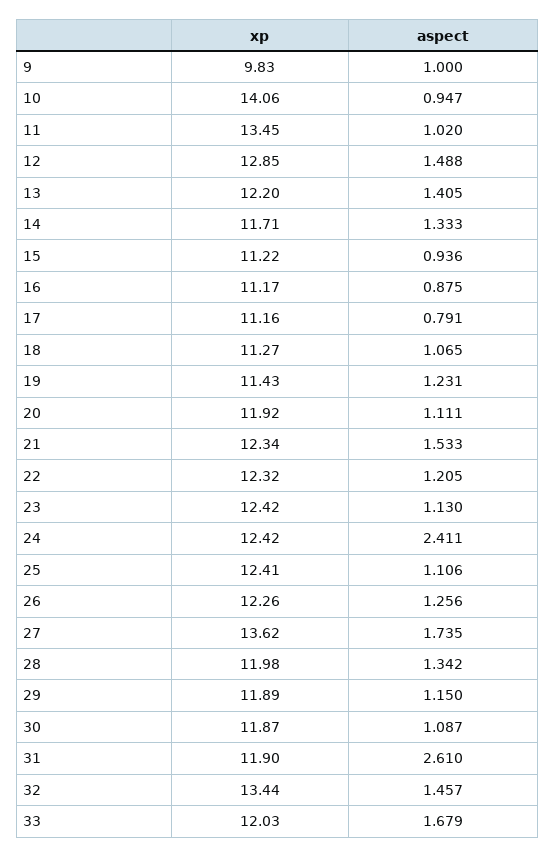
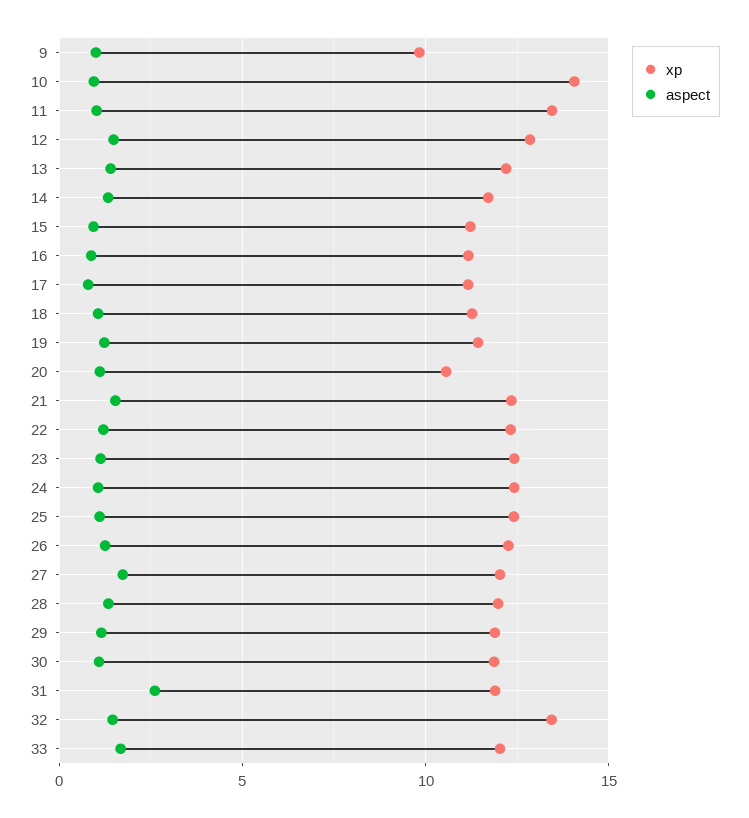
xp, 20: 11.92 -> 10.5
aspect, 24: 2.411 -> 1
xp, 27: 13.62 -> 12

